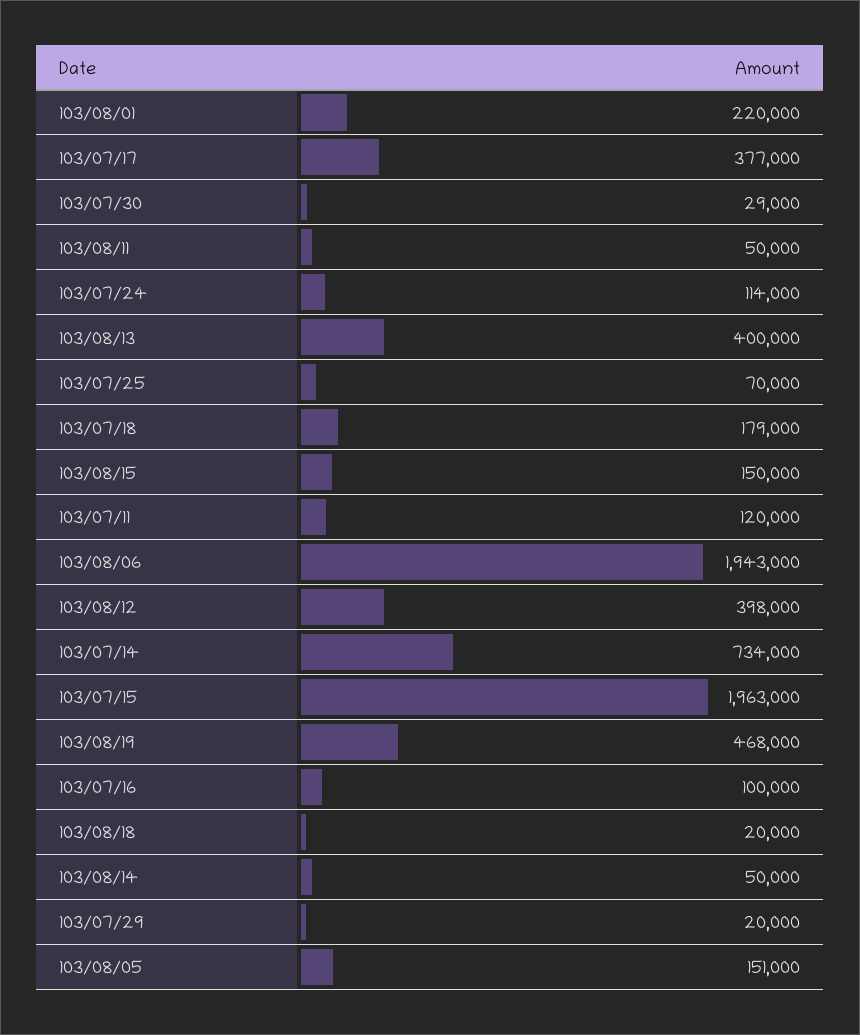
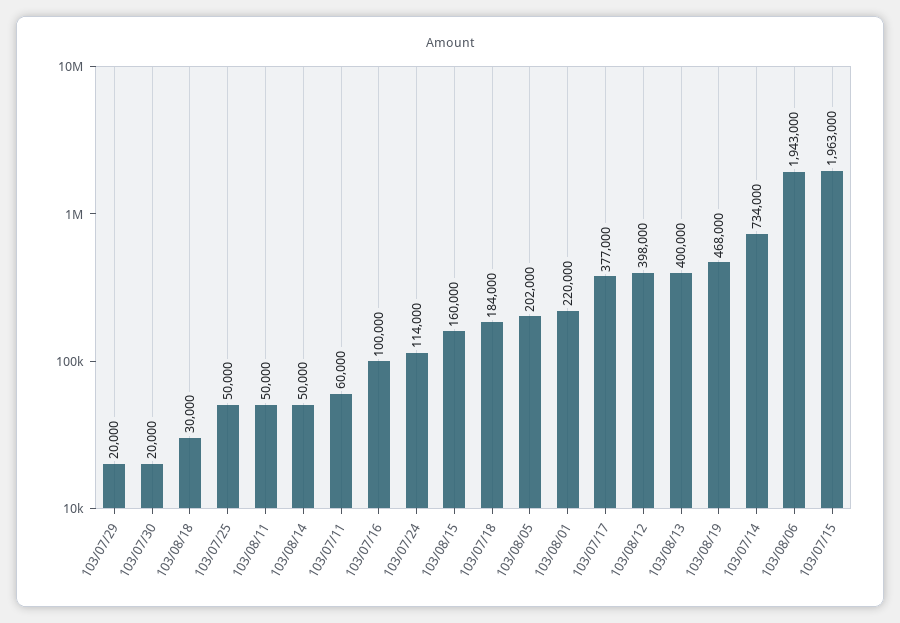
103/07/30: 29000 -> 20000
103/07/25: 70000 -> 50000
103/07/18: 179000 -> 184000
103/08/15: 150000 -> 160000
103/07/11: 120000 -> 60000
103/08/18: 20000 -> 30000
103/08/05: 151000 -> 202000

